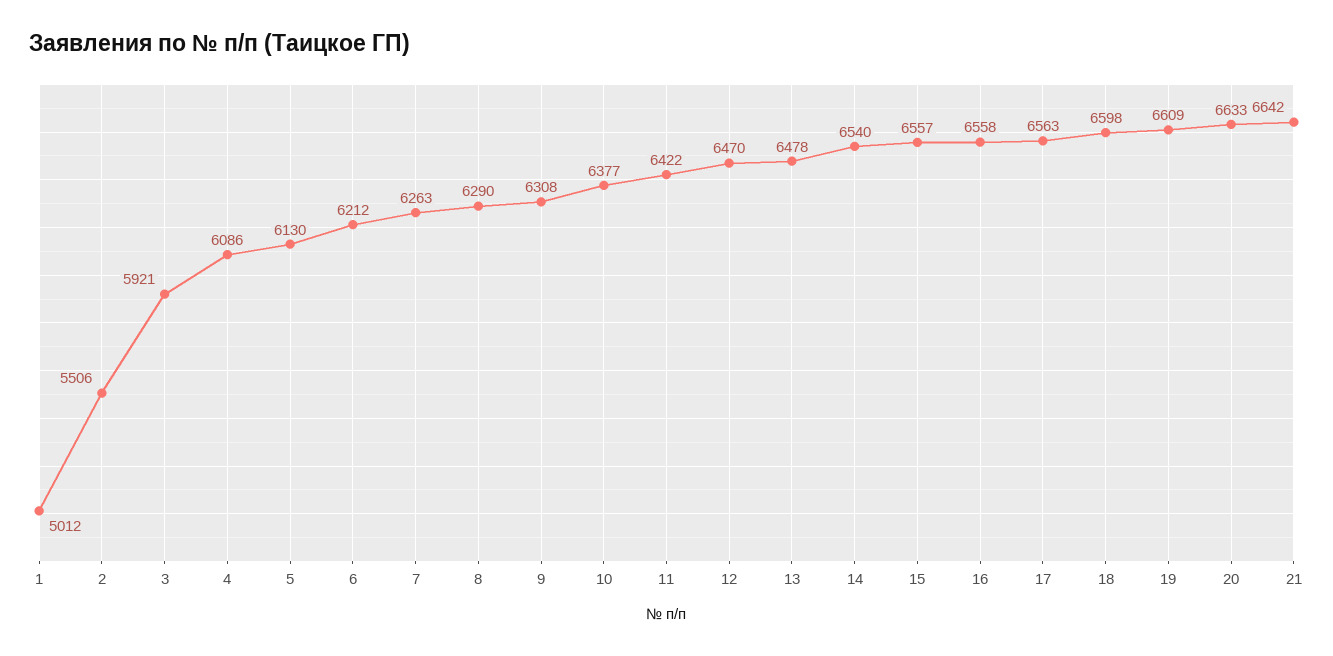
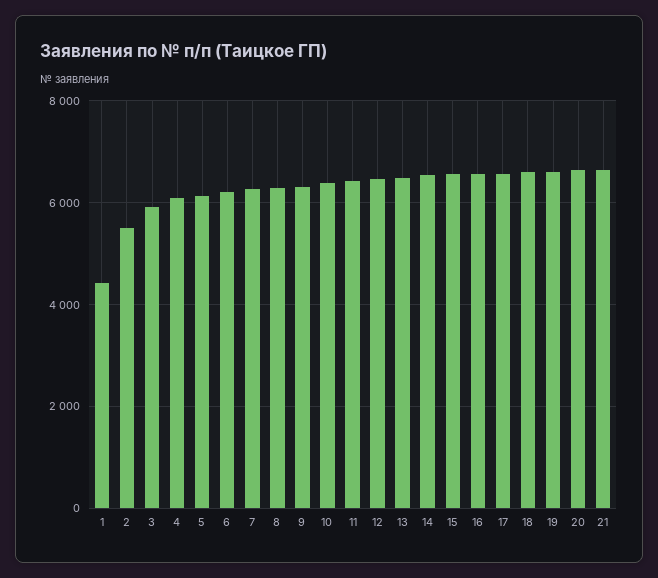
1: 5012 -> 4400

